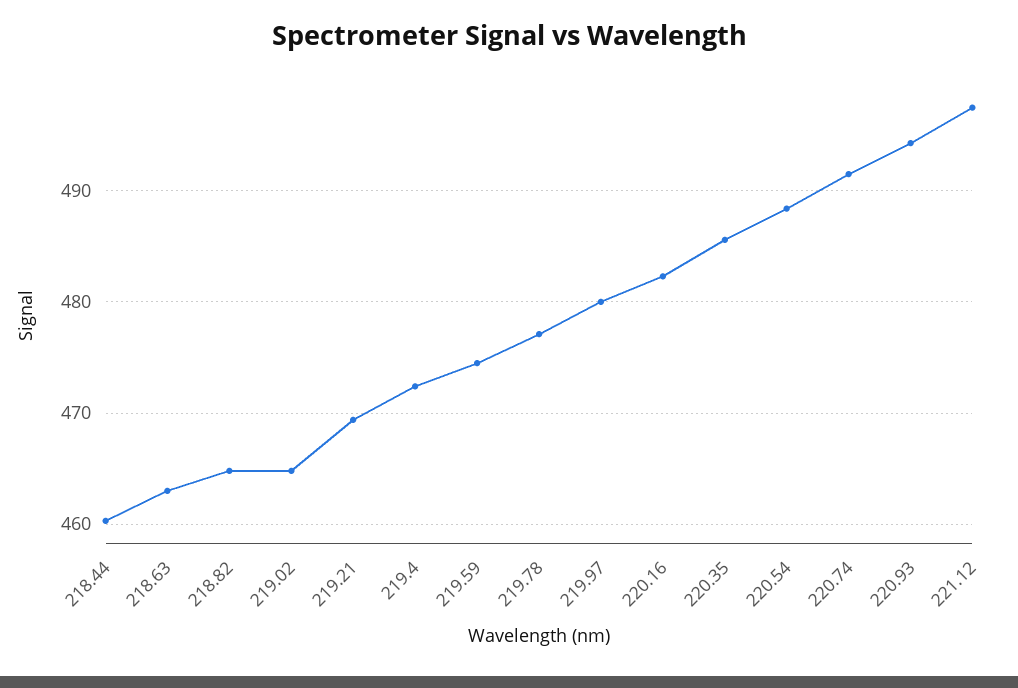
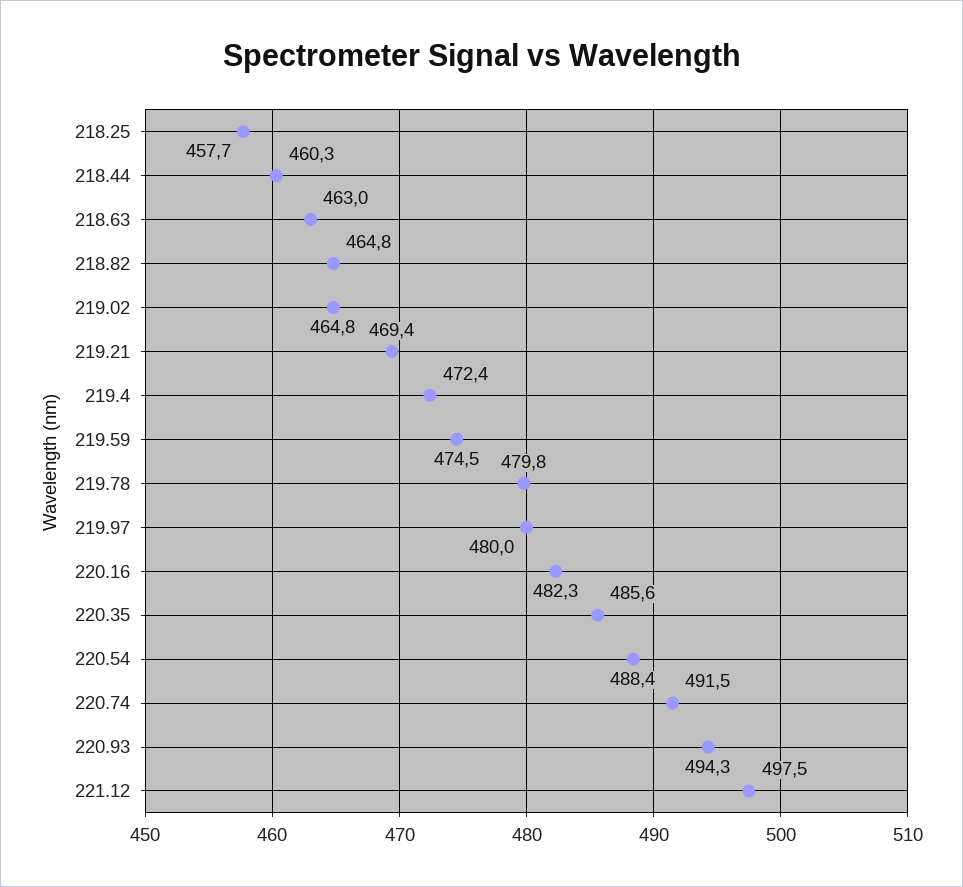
219.78: 477 -> 479.8
218.25: none -> 457.7

